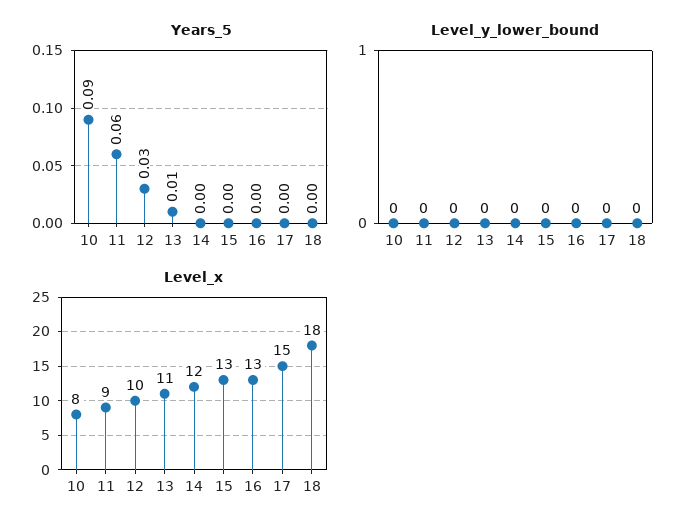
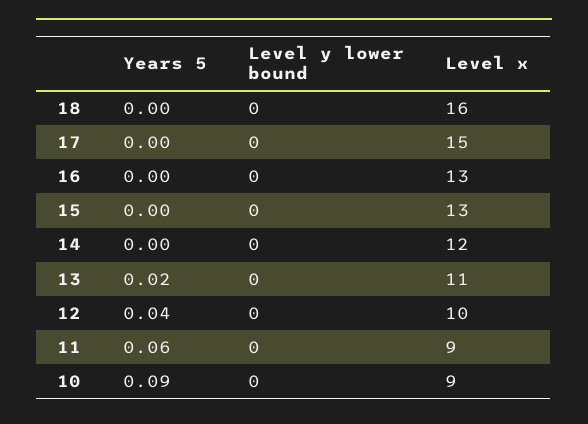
Years_5, 12: 0.03 -> 0.04
Years_5, 13: 0.01 -> 0.02
Level_x, 10: 8 -> 9
Level_x, 18: 18 -> 16

